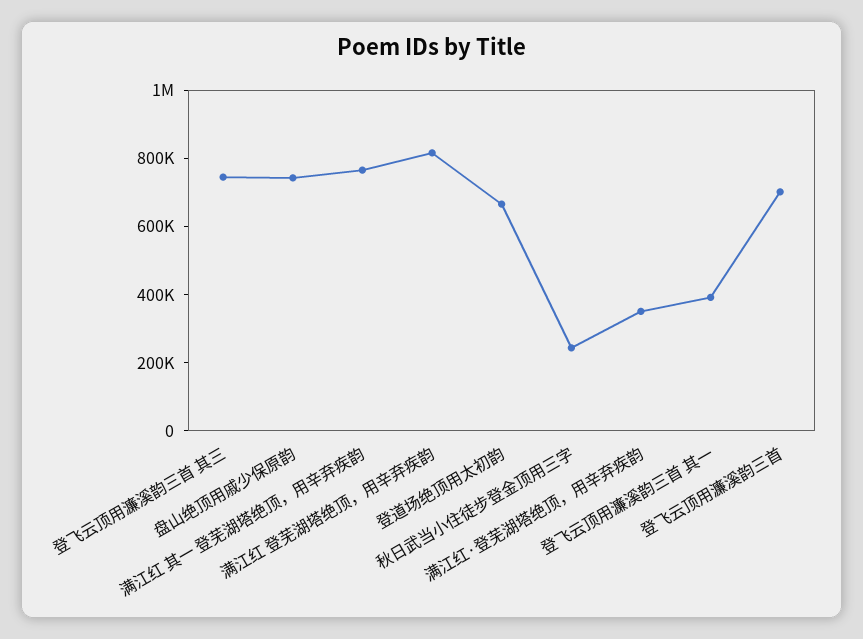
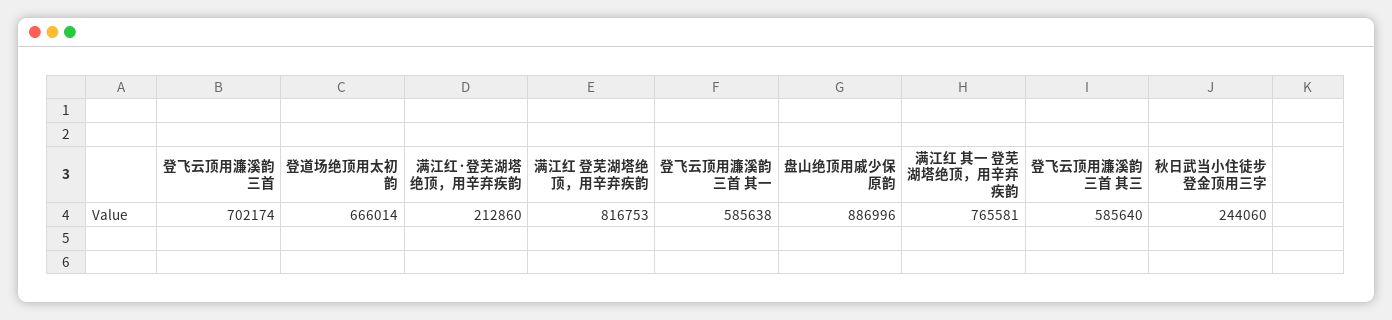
登飞云顶用濂溪韵三首 其三: 750000 -> 585640
盘山绝顶用戚少保原韵: 750000 -> 886996
满江红·登芜湖塔绝顶，用辛弃疾韵: 350000 -> 212860
登飞云顶用濂溪韵三首 其一: 400000 -> 585638

